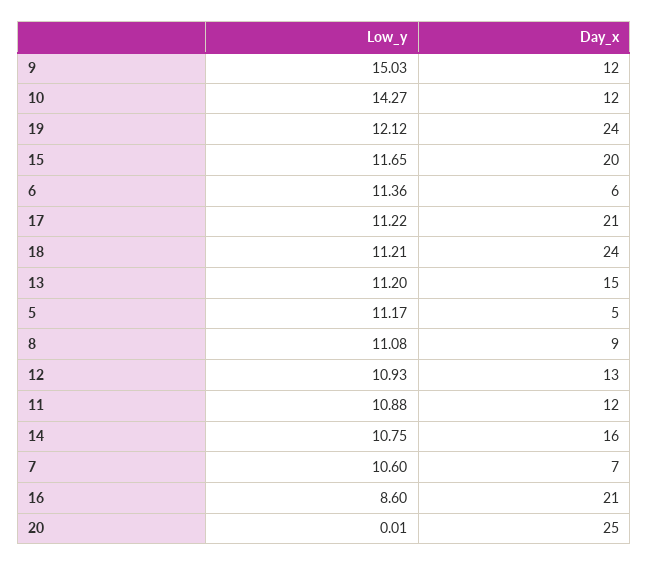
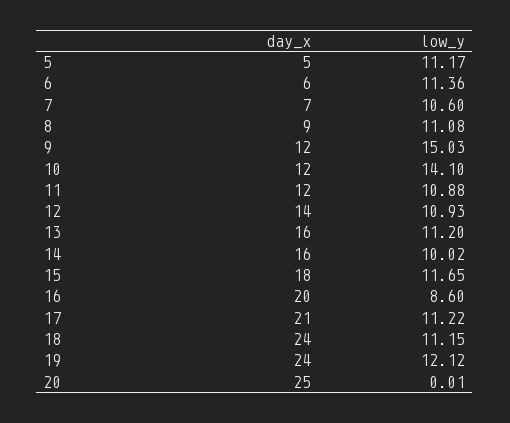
Low_y, 10: 14.27 -> 14.1
Day_x, 15: 20 -> 18
Low_y, 18: 11.21 -> 11.15
Day_x, 13: 15 -> 16
Day_x, 12: 13 -> 14
Low_y, 14: 10.75 -> 10.02
Day_x, 16: 21 -> 20

